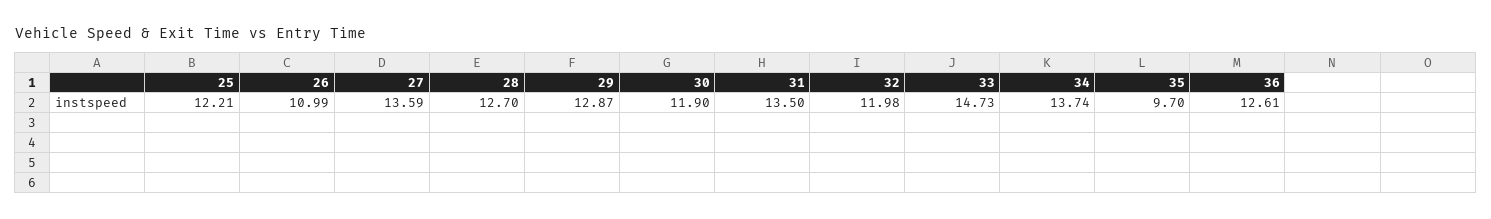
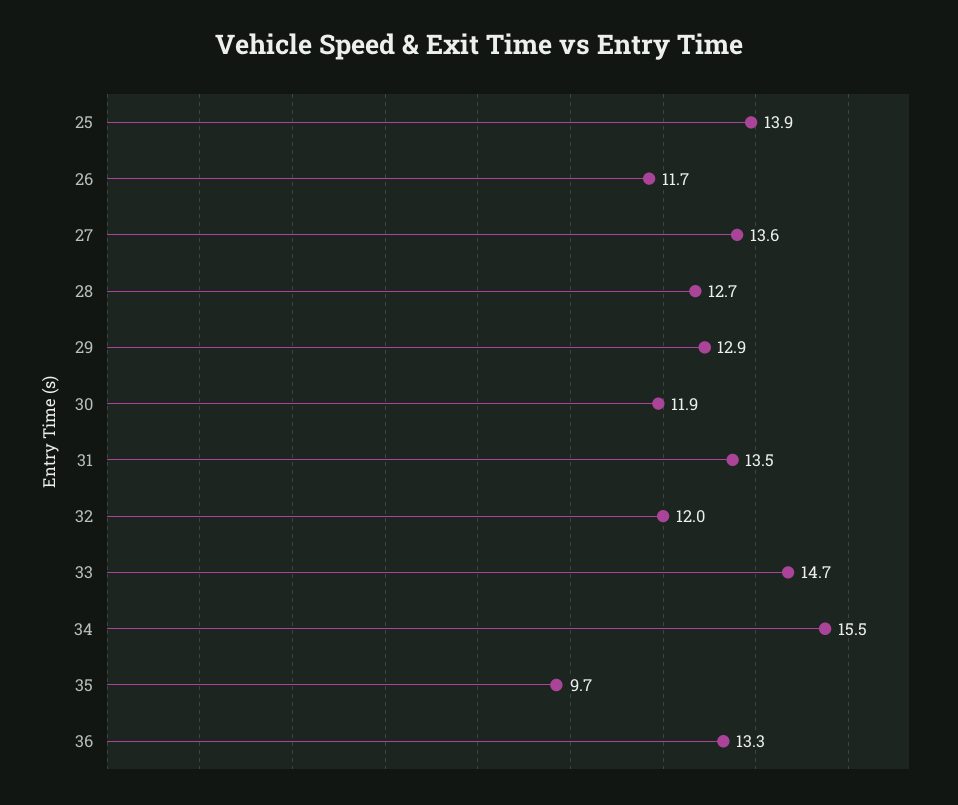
25: 12.21 -> 13.9
26: 10.99 -> 11.7
34: 13.74 -> 15.5
36: 12.61 -> 13.3

